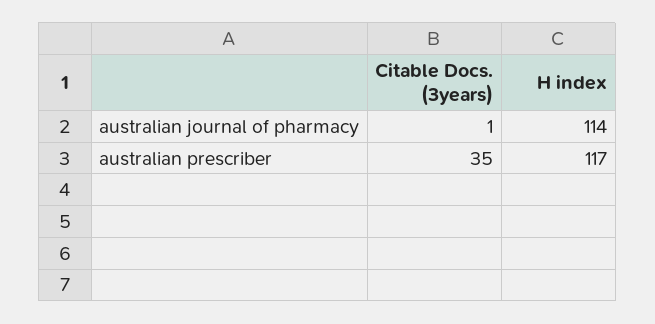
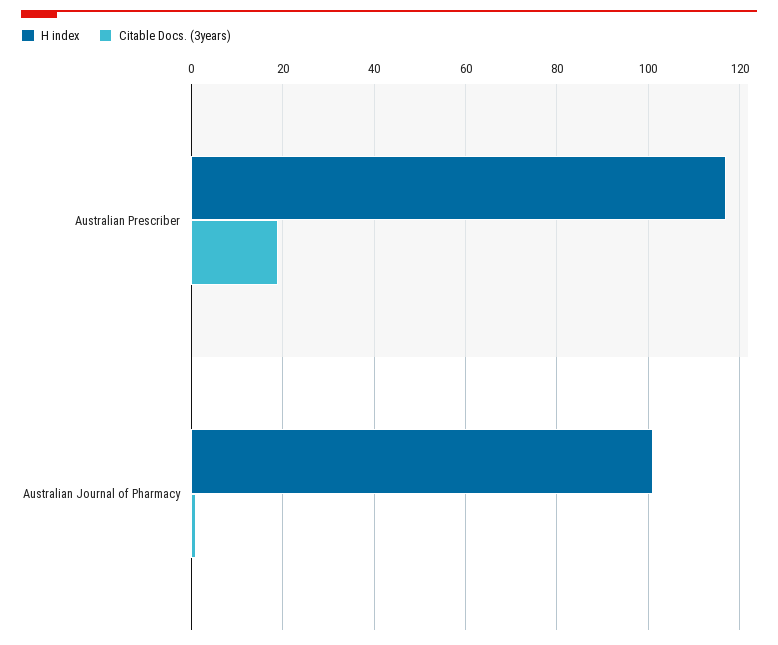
H index, australian journal of pharmacy: 114 -> 100
Citable Docs. (3years), australian prescriber: 35 -> 20

